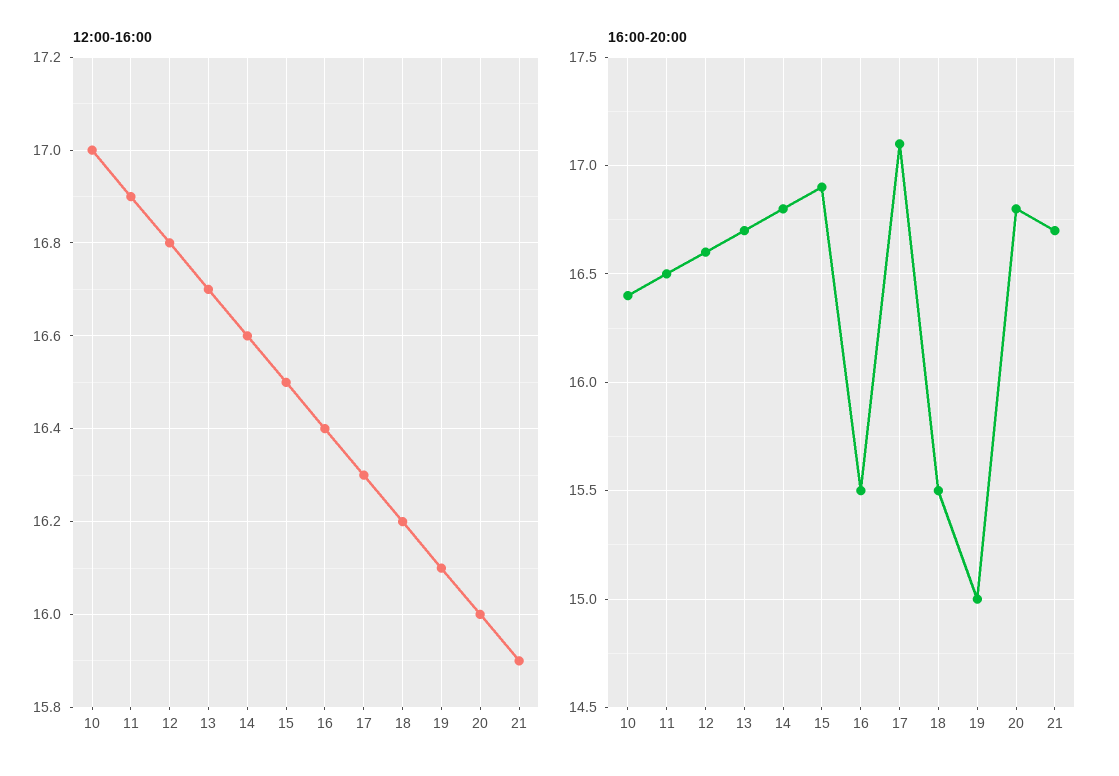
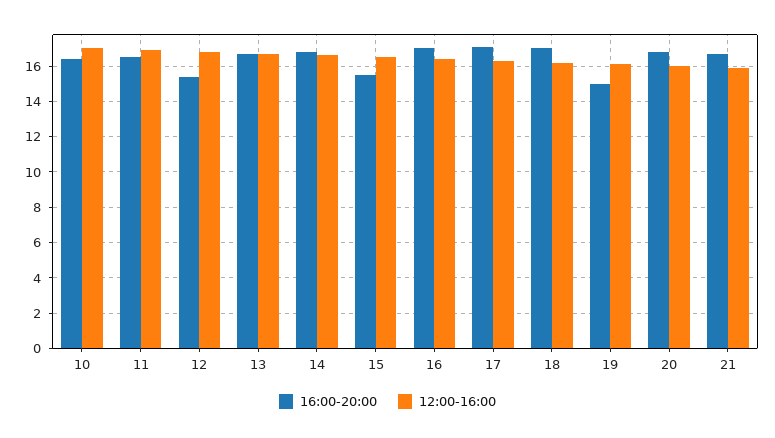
16:00-20:00, 12: 16.6 -> 15.5
16:00-20:00, 15: 16.9 -> 15.5
16:00-20:00, 16: 15.5 -> 17
16:00-20:00, 18: 15.5 -> 17

